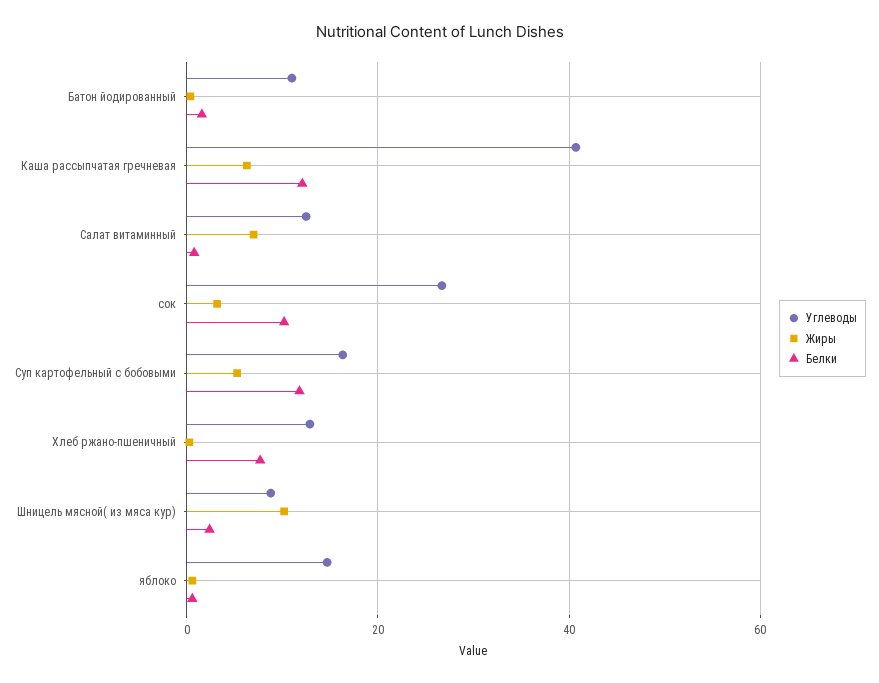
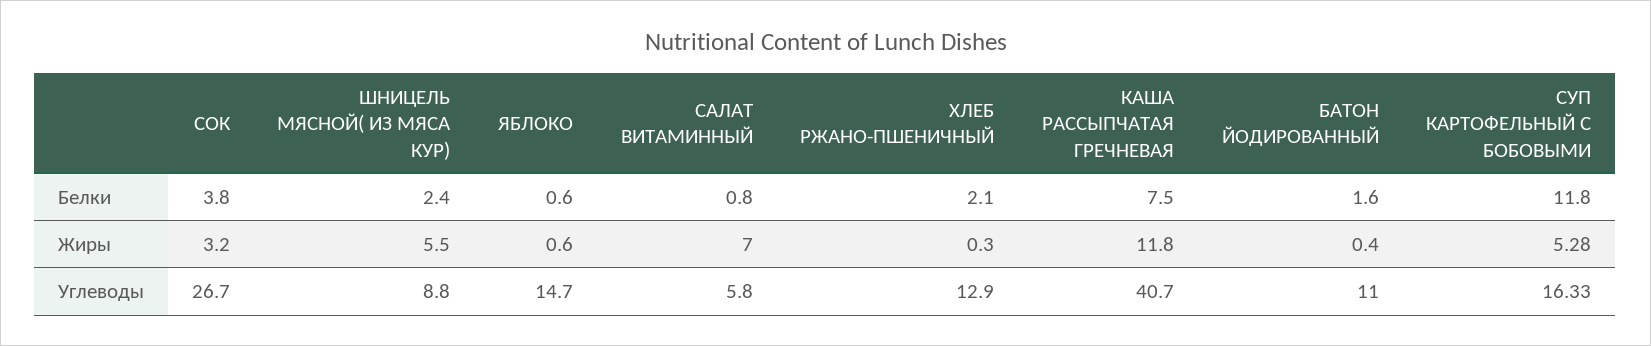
Жиры, Каша рассыпчатая гречневая: 6 -> 11.8
Белки, Каша рассыпчатая гречневая: 12 -> 7.5
Углеводы, Салат витаминный: 12 -> 5.8
Белки, сок: 10 -> 3.8
Белки, Хлеб ржано-пшеничный: 8 -> 2.1
Жиры, Шницель мясной( из мяса кур): 10 -> 5.5

